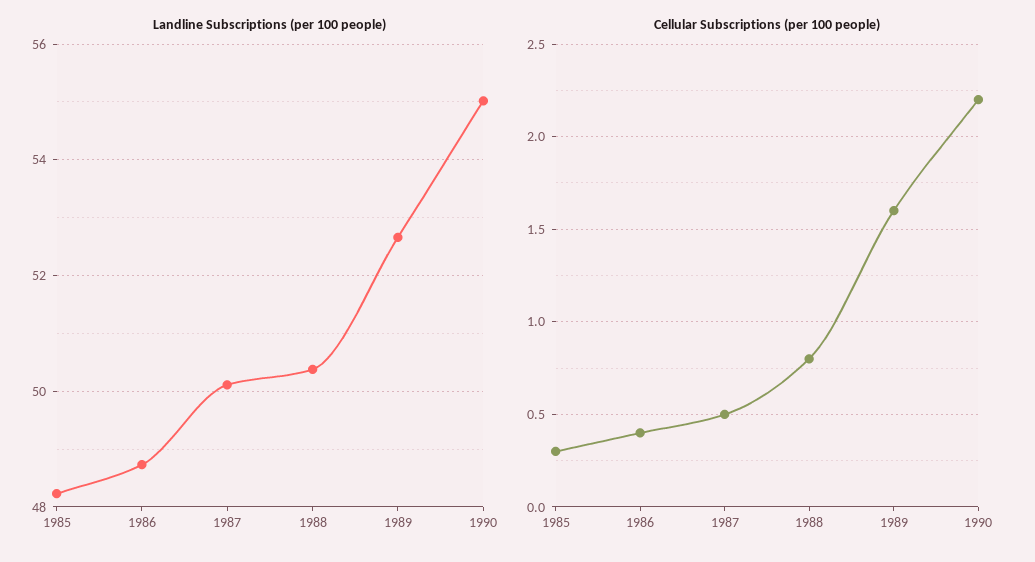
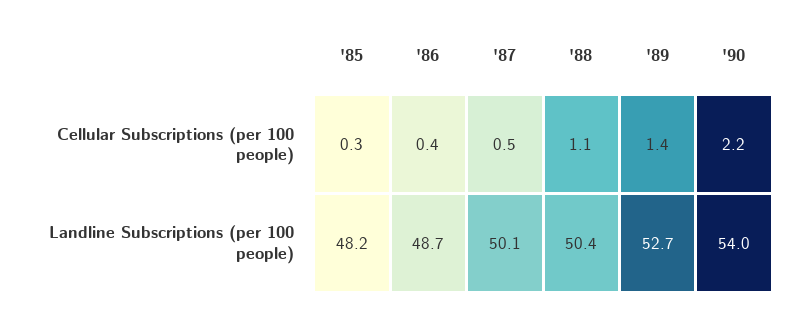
Landline Subscriptions (per 100 people), 1990: 55 -> 54
Cellular Subscriptions (per 100 people), 1988: 0.8 -> 1.1
Cellular Subscriptions (per 100 people), 1989: 1.6 -> 1.4

